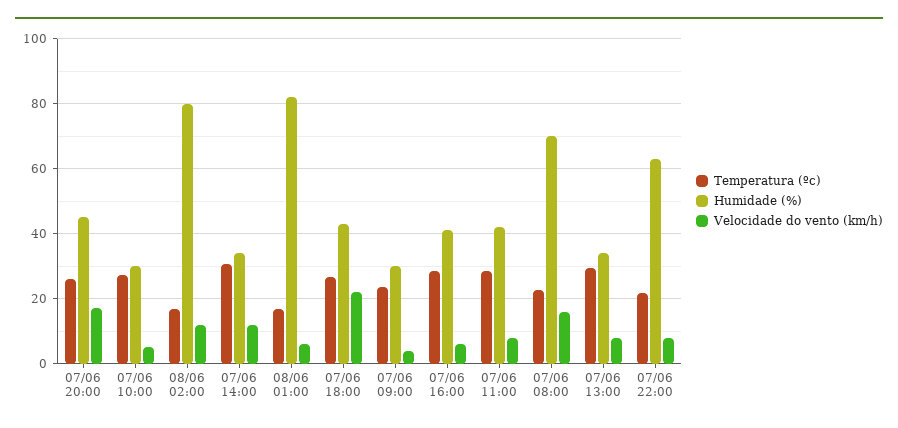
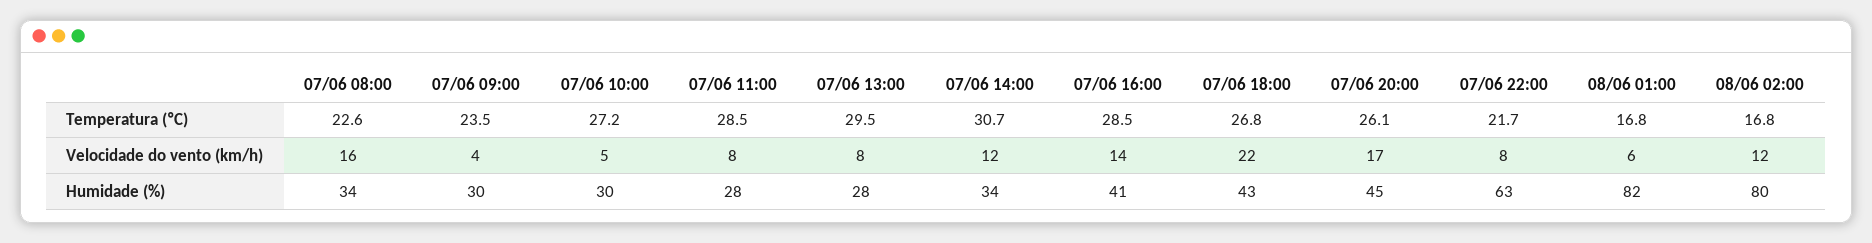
Velocidade do vento (km/h), 07/06 16:00: 6 -> 14
Humidade (%), 07/06 11:00: 42 -> 28
Humidade (%), 07/06 08:00: 70 -> 34
Humidade (%), 07/06 13:00: 34 -> 28

